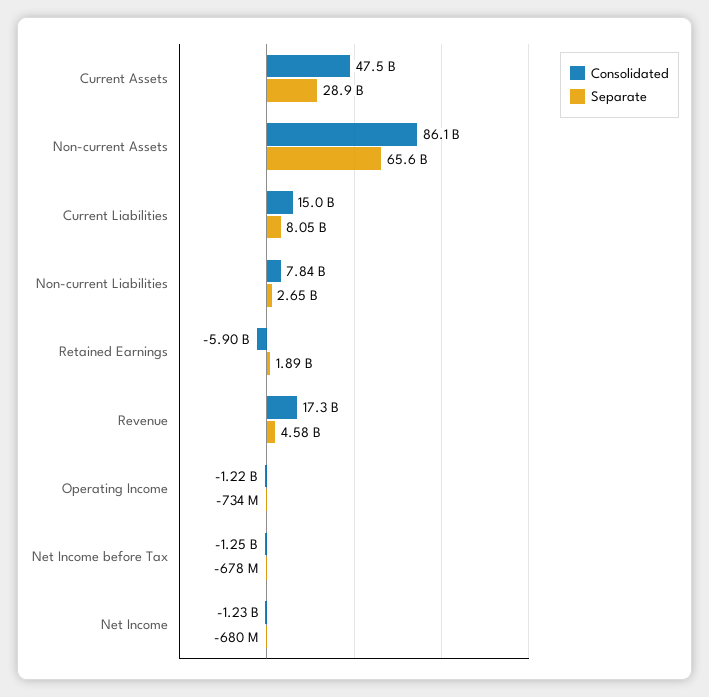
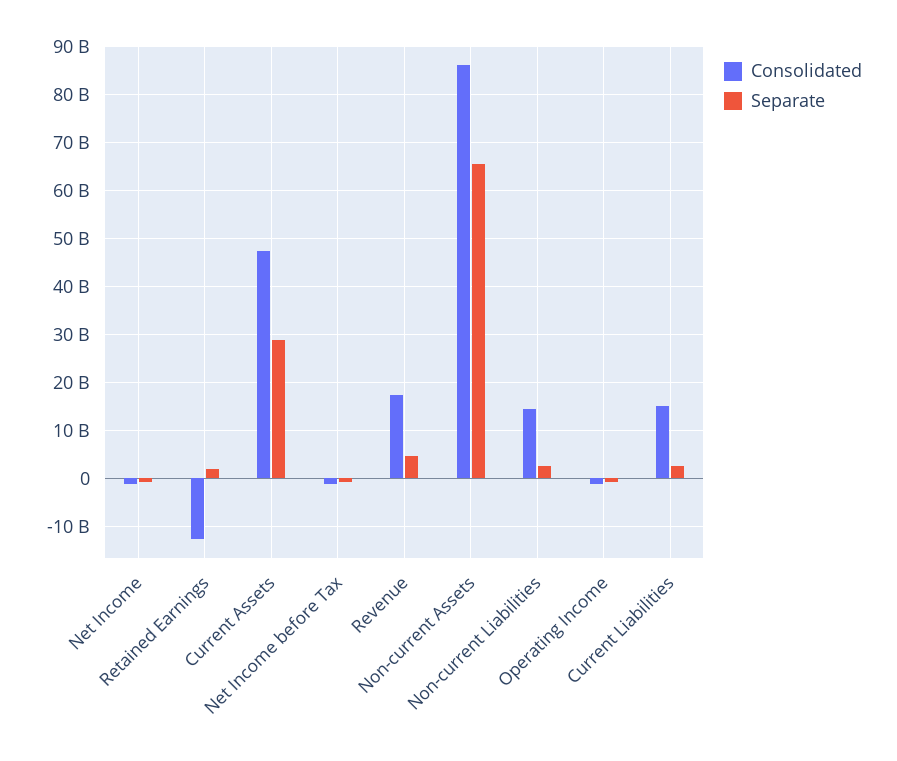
Separate, Current Liabilities: 8050000000 -> 2000000000
Consolidated, Non-current Liabilities: 7840000000 -> 14000000000
Consolidated, Retained Earnings: -5900000000 -> -12000000000

